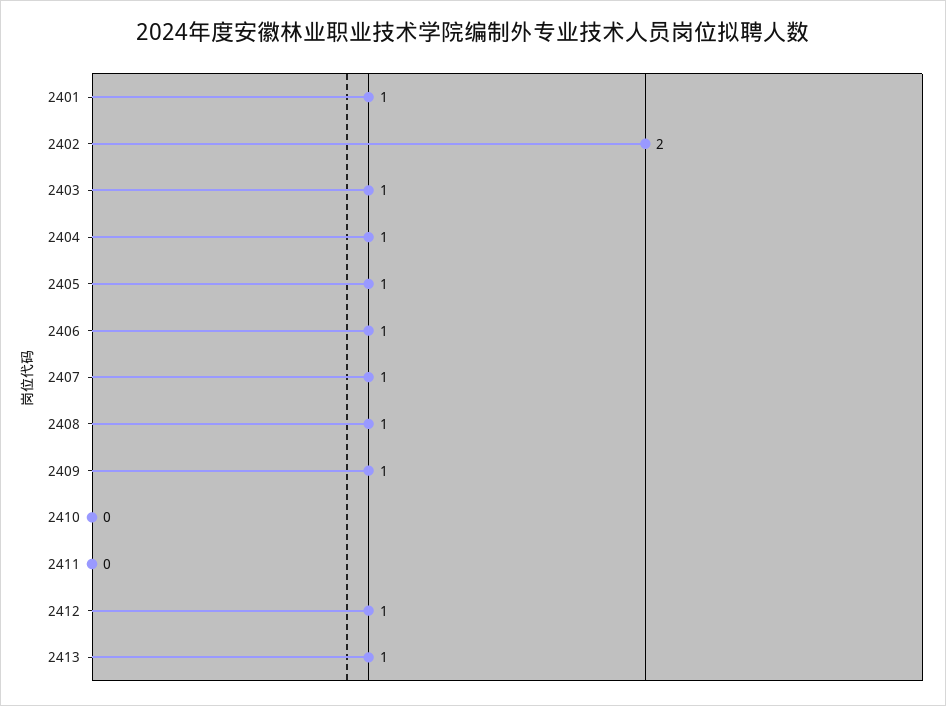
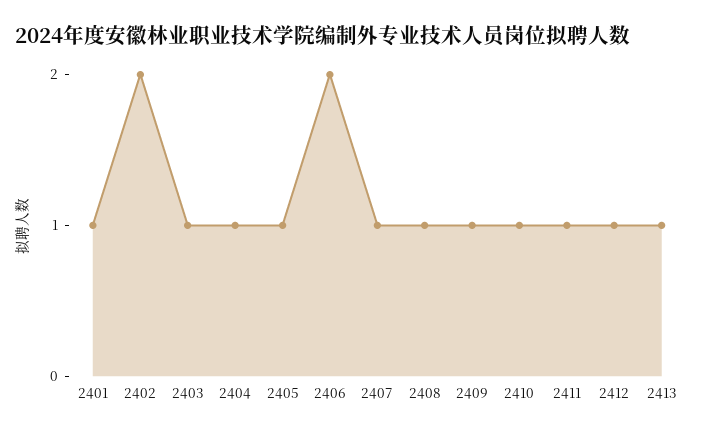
2406: 1 -> 2
2410: 0 -> 1
2411: 0 -> 1

